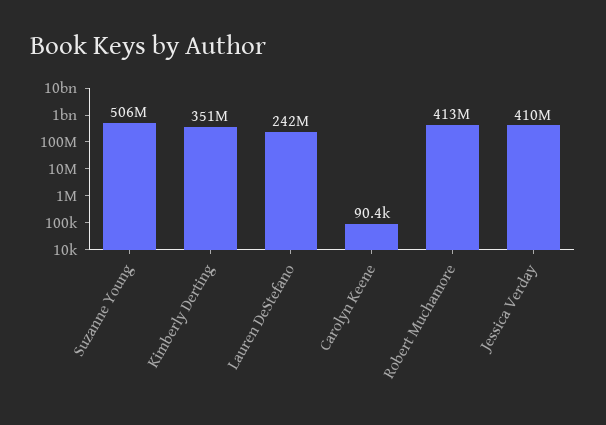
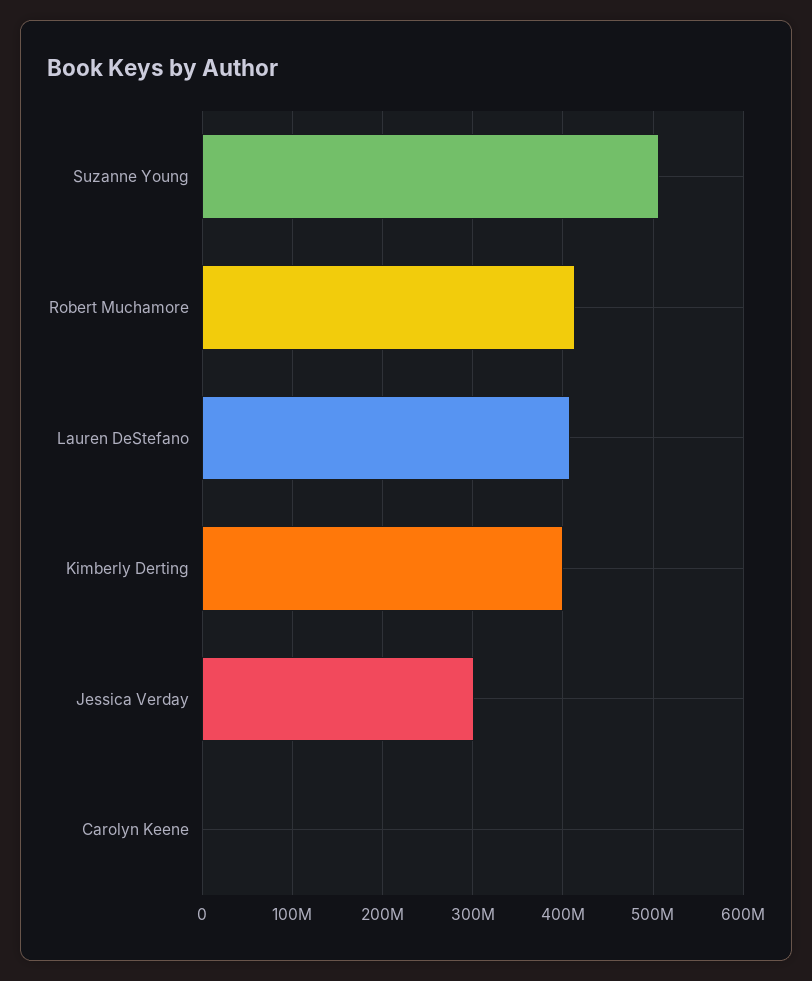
Kimberly Derting: 351000000 -> 400000000
Lauren DeStefano: 242000000 -> 410000000
Jessica Verday: 410000000 -> 300000000

